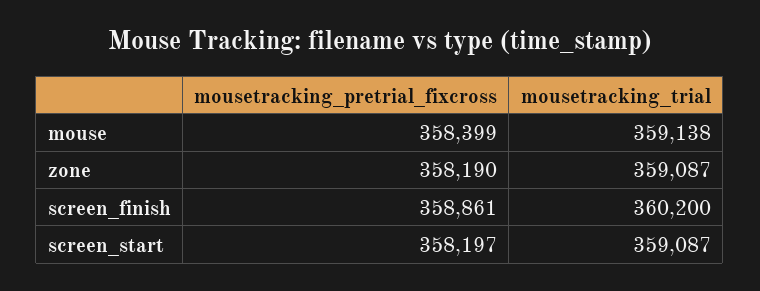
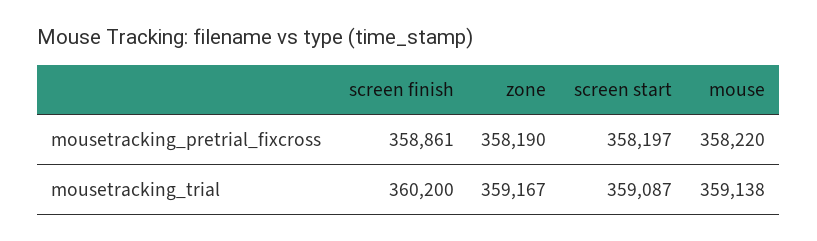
mousetracking_pretrial_fixcross, mouse: 358399 -> 358220
mousetracking_trial, zone: 359087 -> 359167

